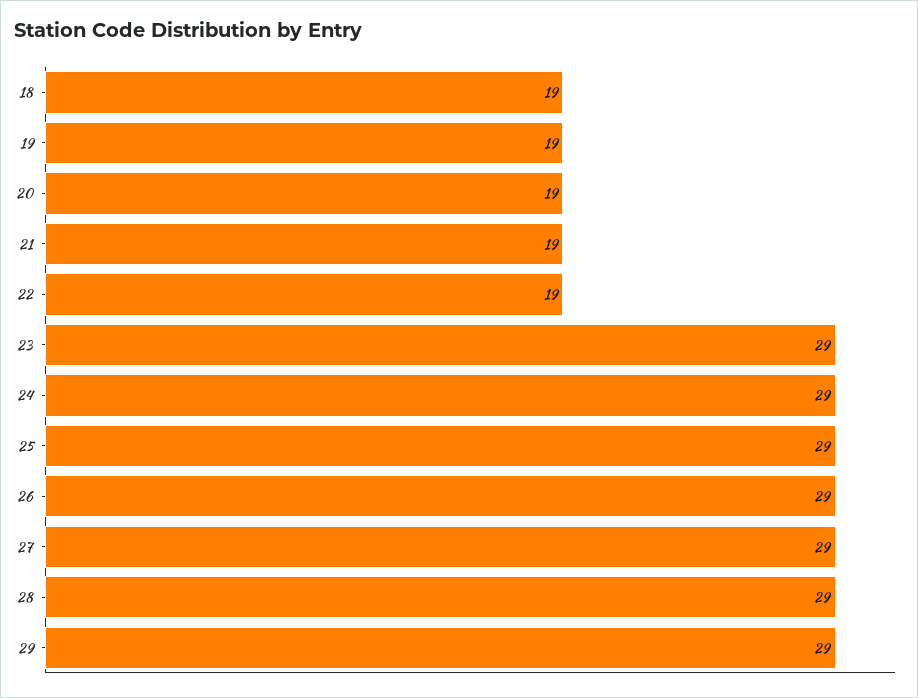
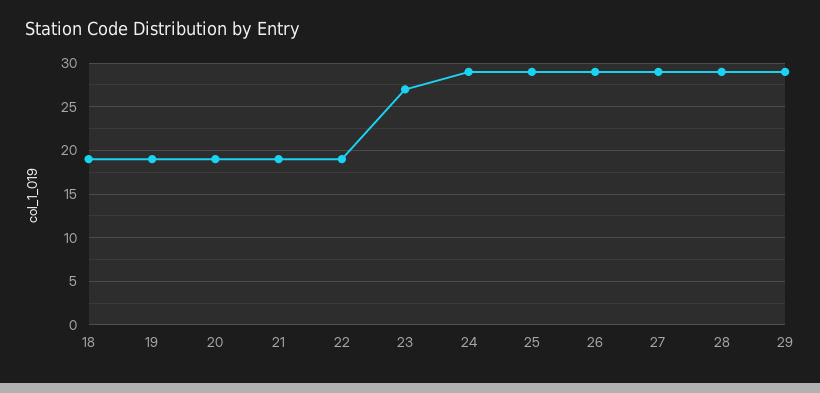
23: 29 -> 27

